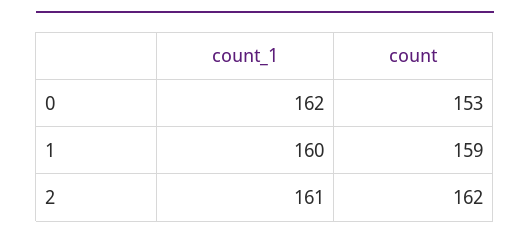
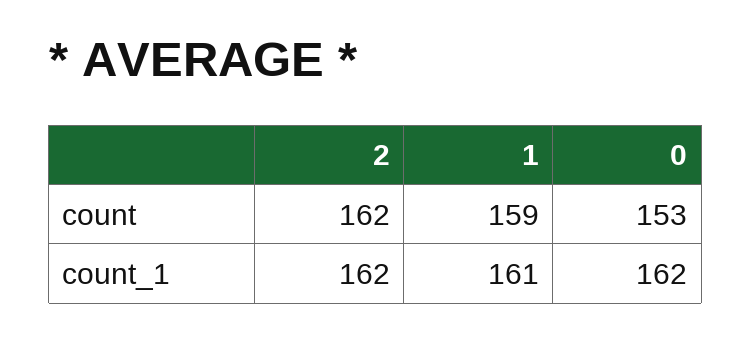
count_1, 1: 160 -> 161
count_1, 2: 161 -> 162

